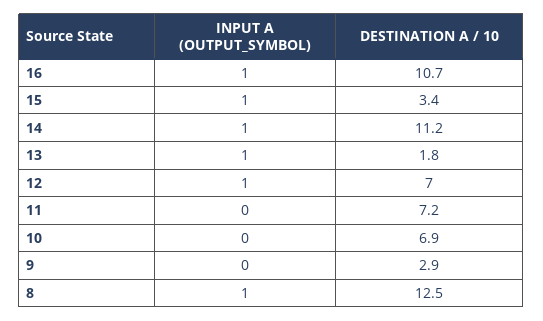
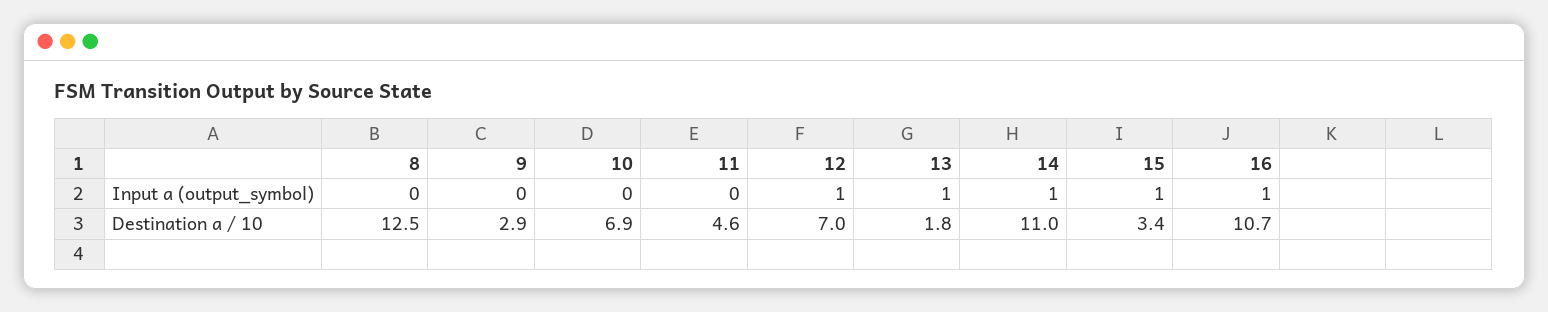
DESTINATION A / 10, 14: 11.2 -> 11
DESTINATION A / 10, 11: 7.2 -> 4.6
INPUT A (OUTPUT_SYMBOL), 8: 1 -> 0

